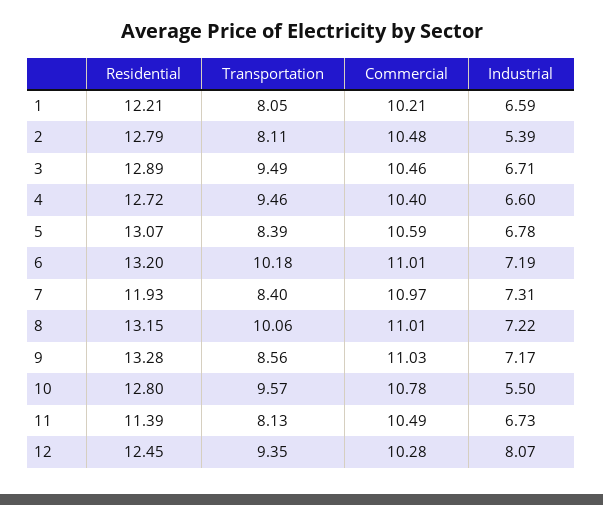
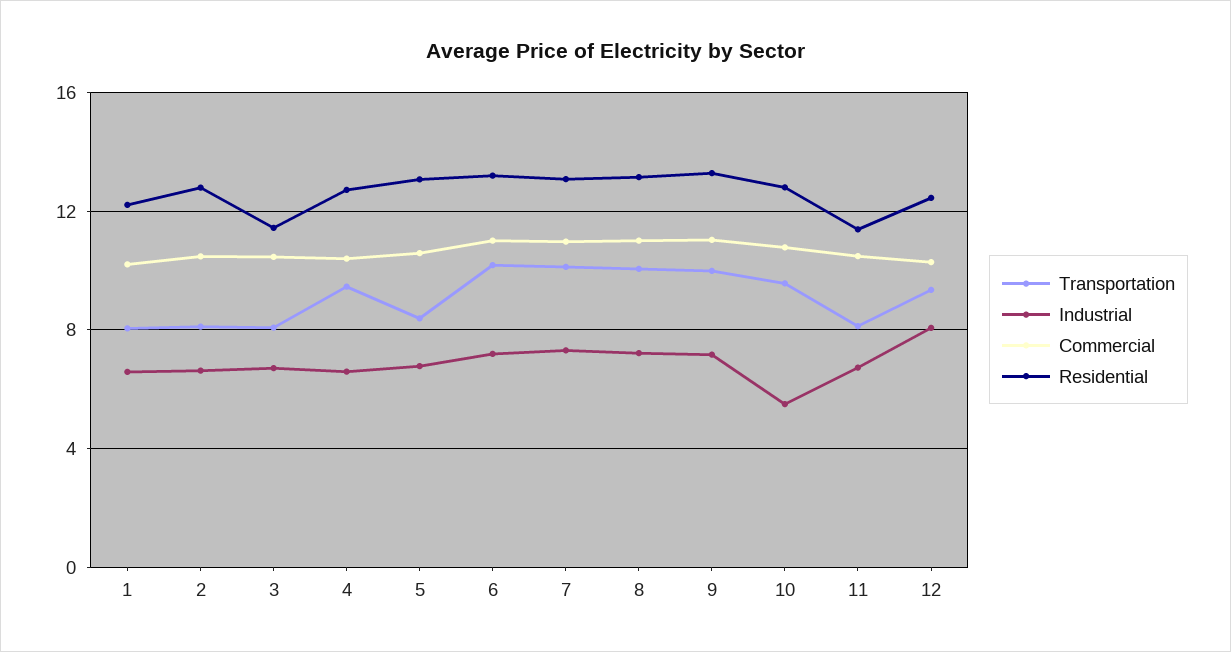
Industrial, 2: 5.39 -> 6.5
Residential, 3: 12.89 -> 11.5
Transportation, 3: 9.49 -> 8
Residential, 7: 11.93 -> 13
Transportation, 7: 8.4 -> 10
Transportation, 9: 8.56 -> 10

